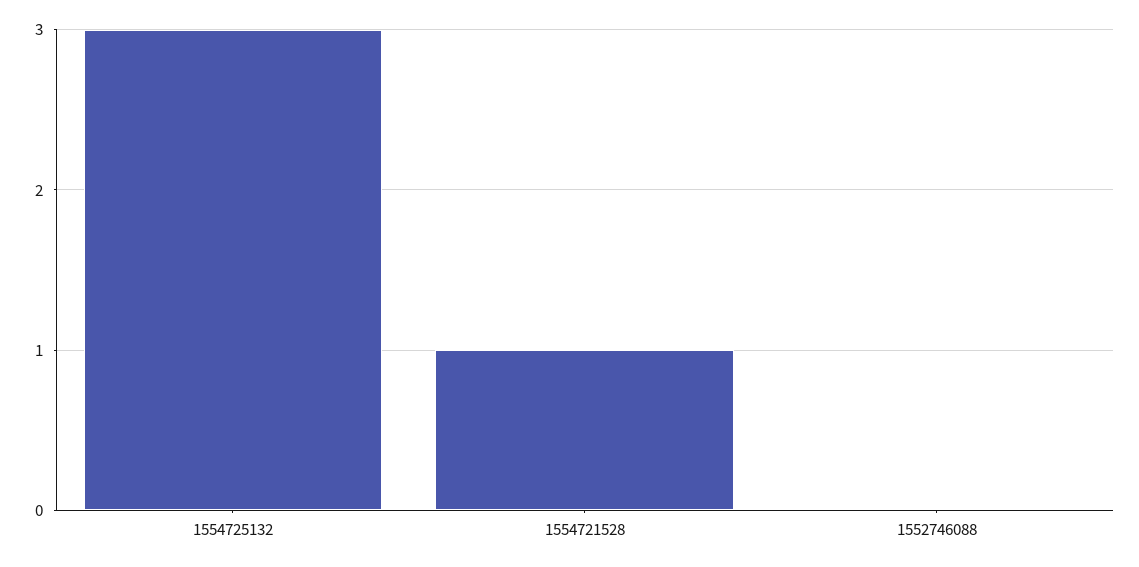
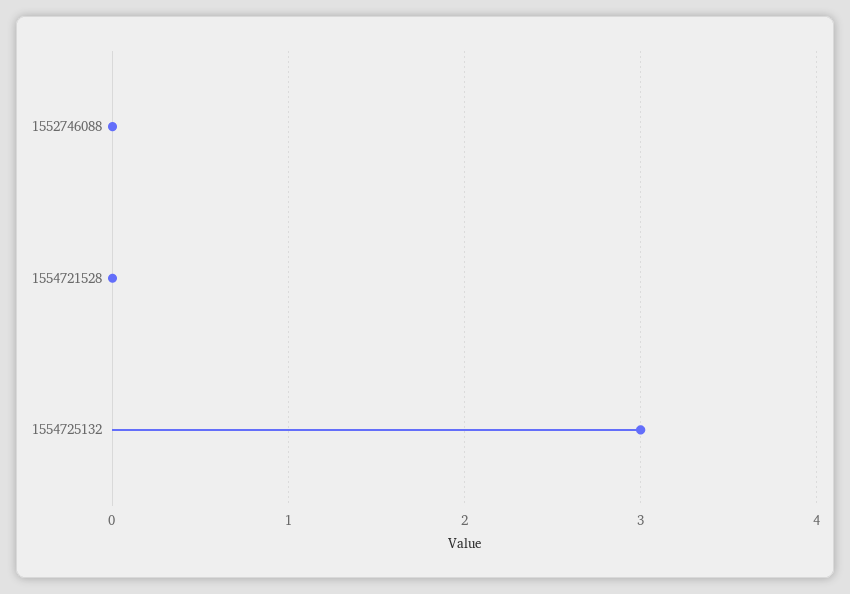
1554721528: 1 -> 0

